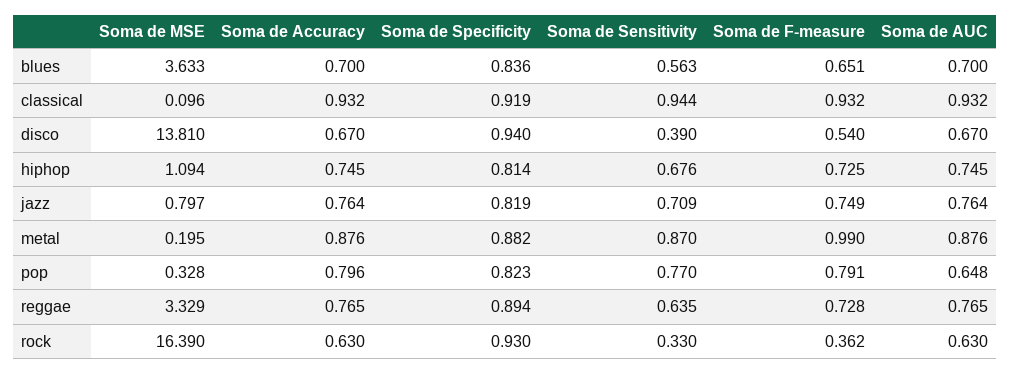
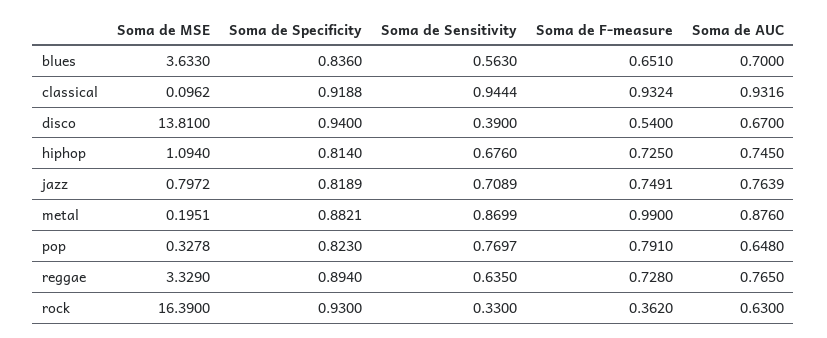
Soma de Accuracy, blues: 0.7 -> none
Soma de Accuracy, classical: 0.932 -> none
Soma de Accuracy, disco: 0.67 -> none
Soma de Accuracy, hiphop: 0.745 -> none
Soma de Accuracy, jazz: 0.764 -> none
Soma de Accuracy, metal: 0.876 -> none
Soma de Accuracy, pop: 0.796 -> none
Soma de Accuracy, reggae: 0.765 -> none
Soma de Accuracy, rock: 0.63 -> none

